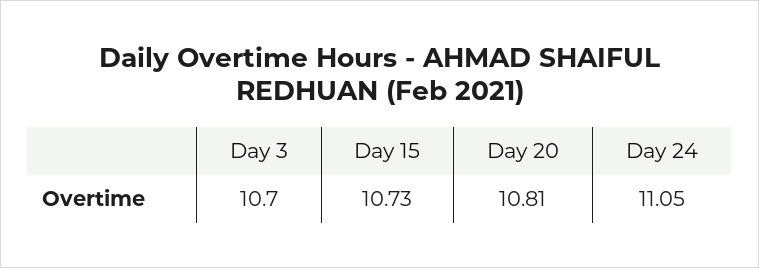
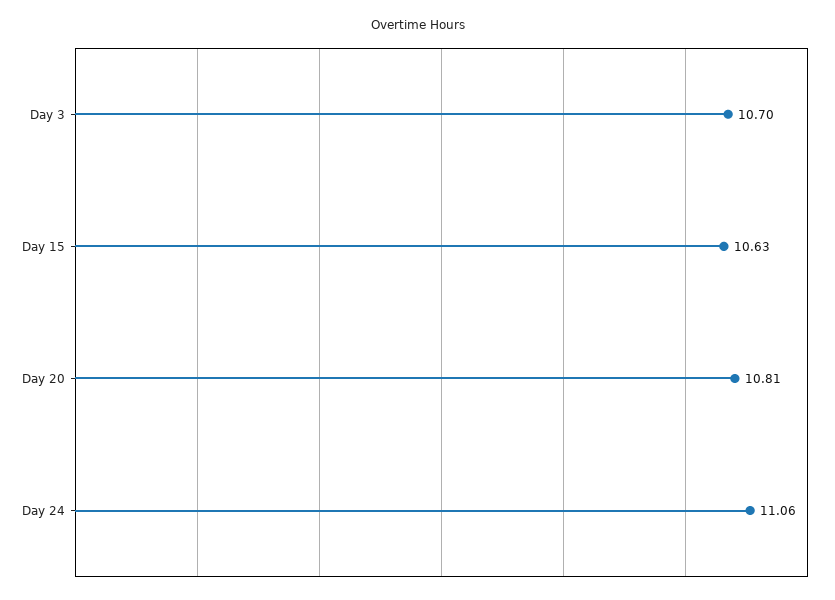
Day 15: 10.73 -> 10.63
Day 24: 11.05 -> 11.06

